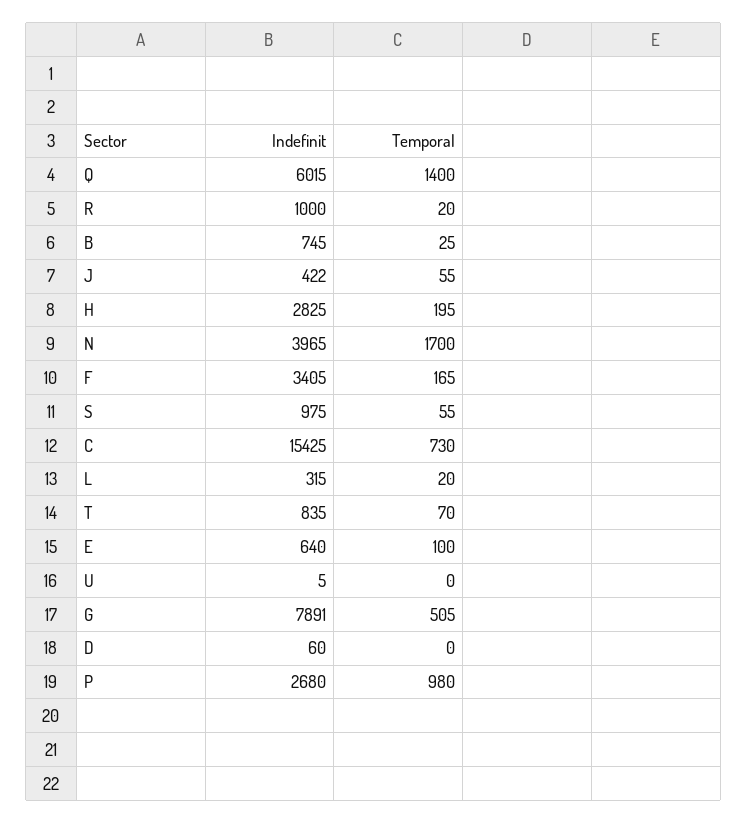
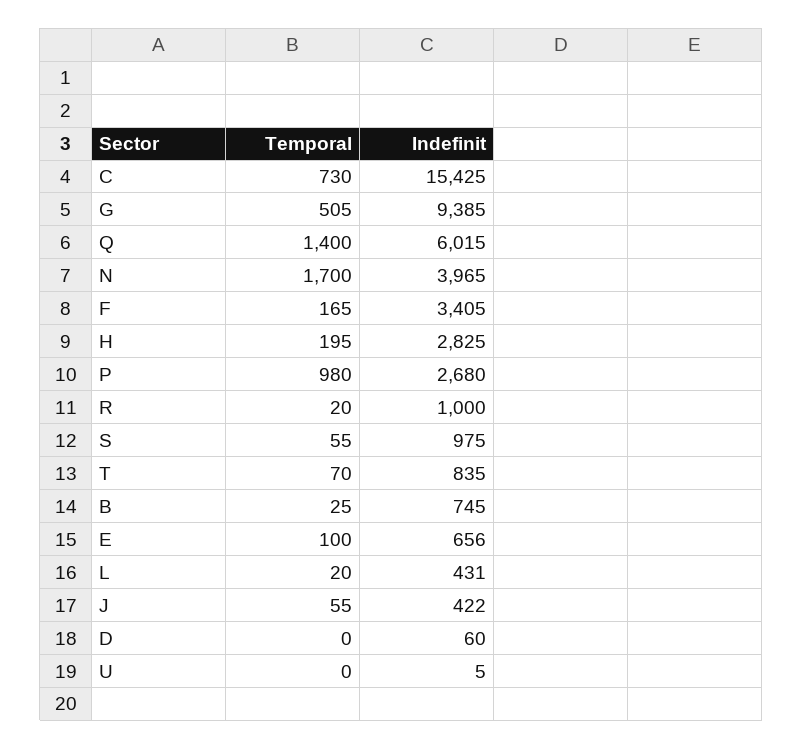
Indefinit, L: 315 -> 431
Indefinit, E: 640 -> 656
Indefinit, G: 7891 -> 9385

